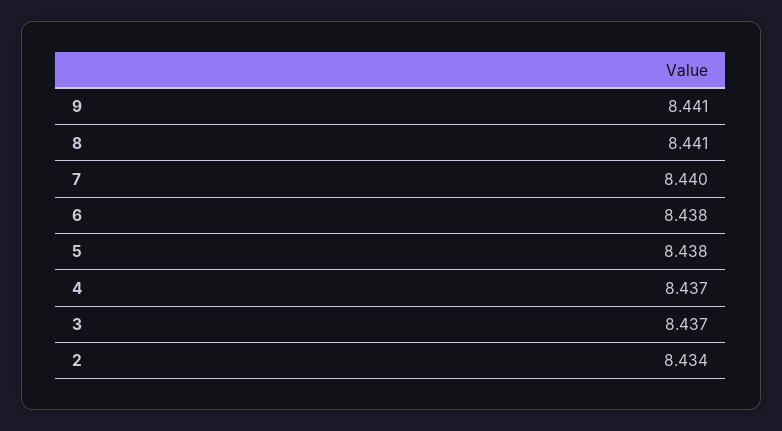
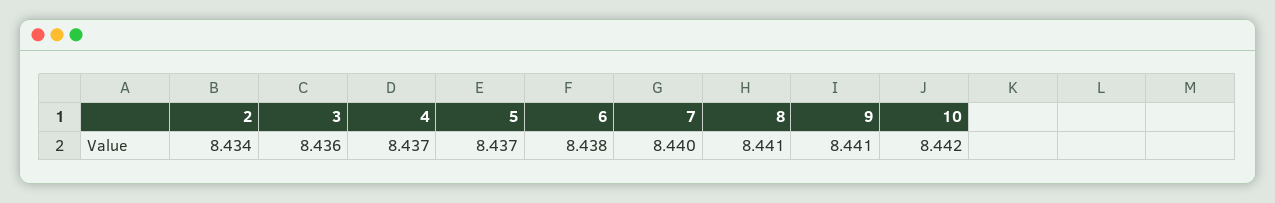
5: 8.438 -> 8.437
3: 8.437 -> 8.436
10: none -> 8.442

